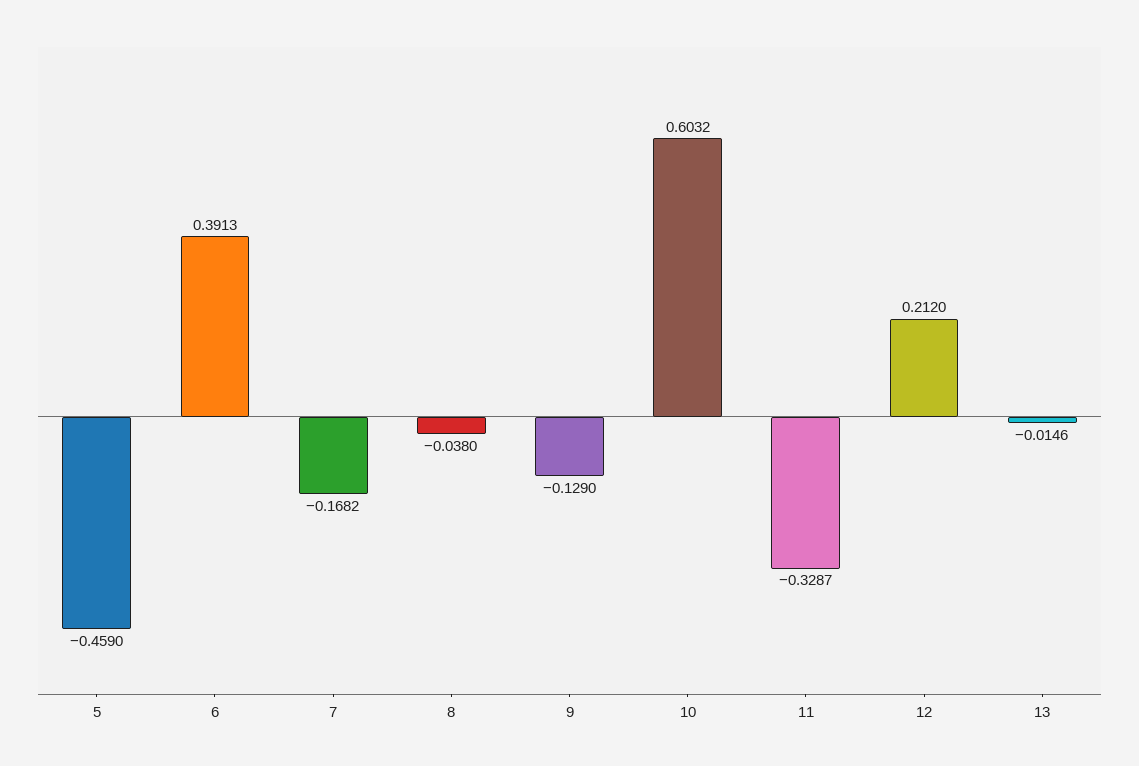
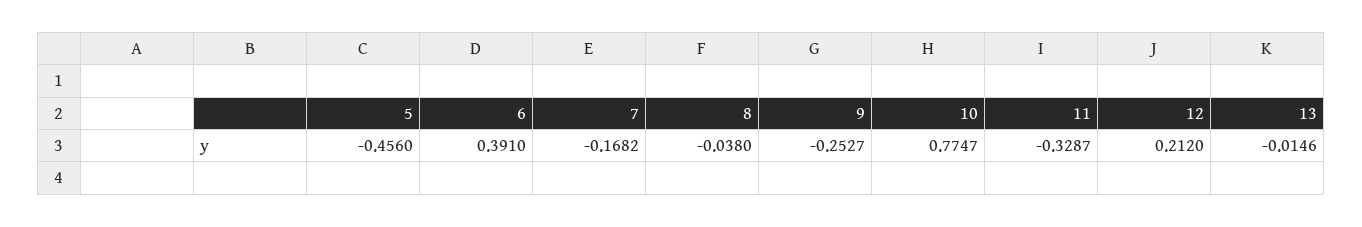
5: -0.459 -> -0.456
6: 0.3913 -> 0.391
9: -0.129 -> -0.2527
10: 0.6032 -> 0.7747

